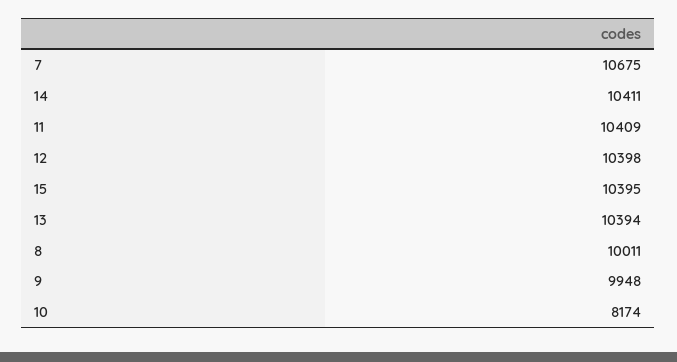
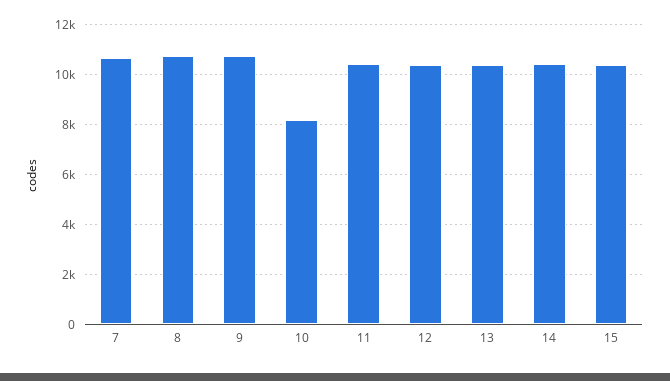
8: 10011 -> 10750
9: 9948 -> 10750

